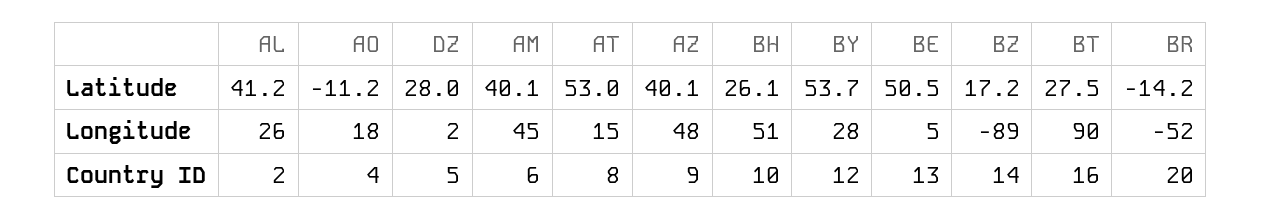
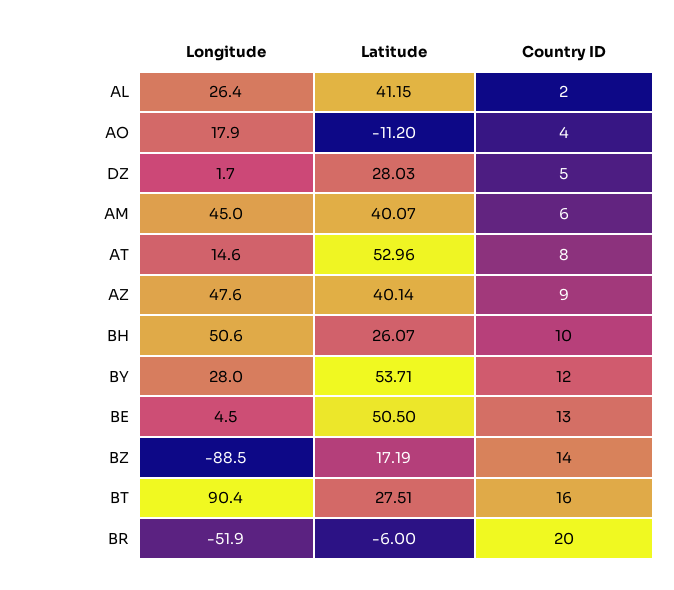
BR, Latitude: -14.2 -> -6

